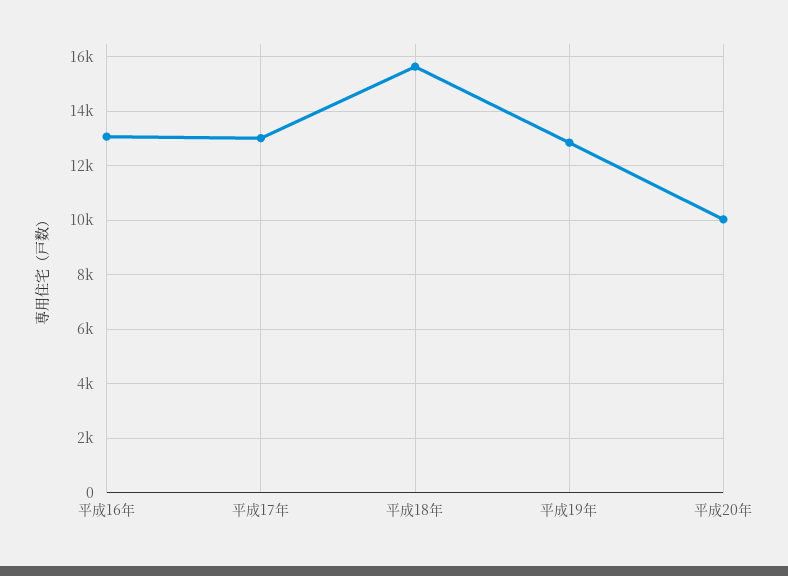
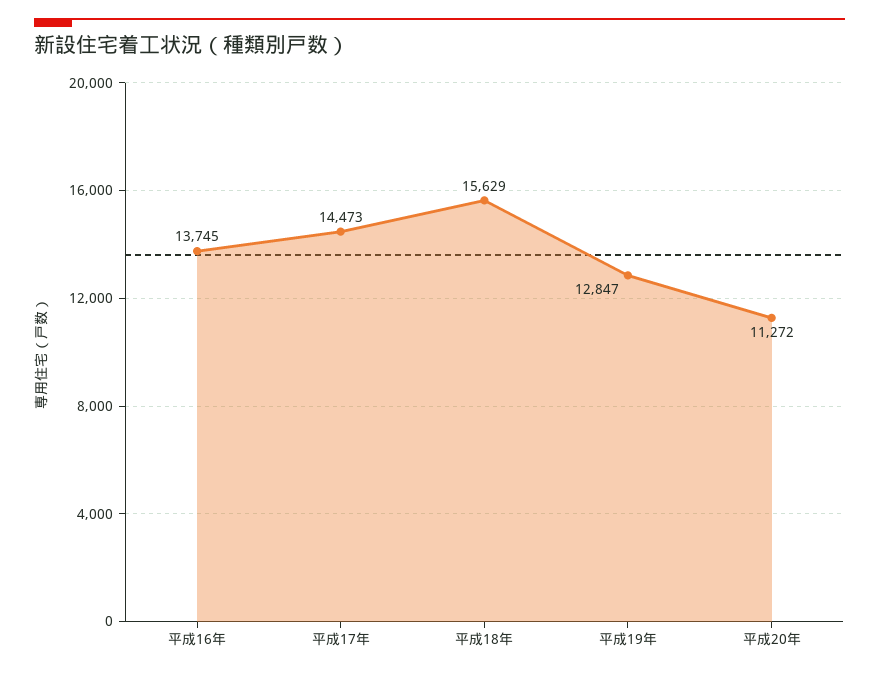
平成16年: 13000 -> 13745
平成17年: 13000 -> 14473
平成20年: 10000 -> 11272

